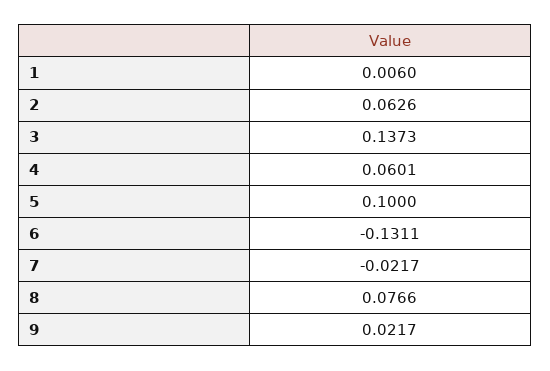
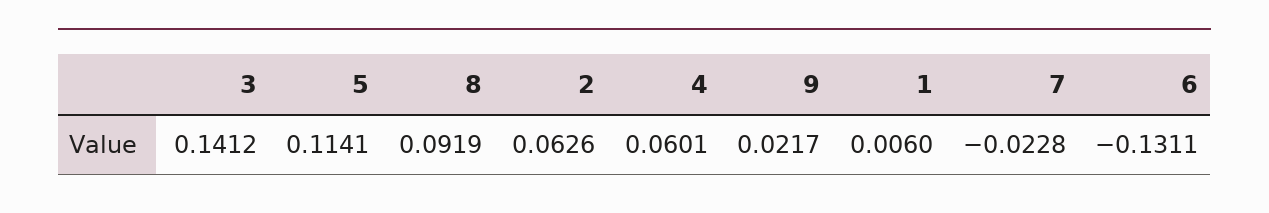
3: 0.1373 -> 0.1412
5: 0.1 -> 0.1141
7: -0.0217 -> -0.0228
8: 0.0766 -> 0.0919

